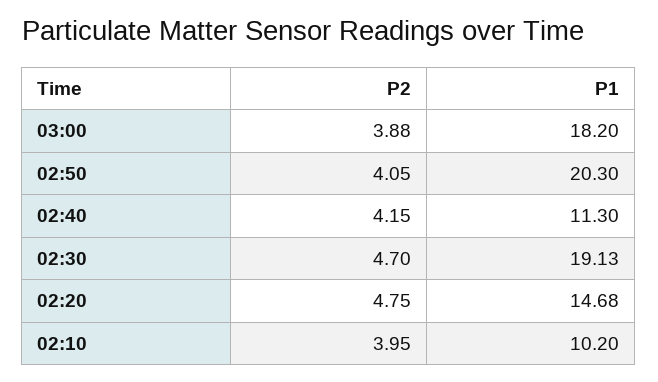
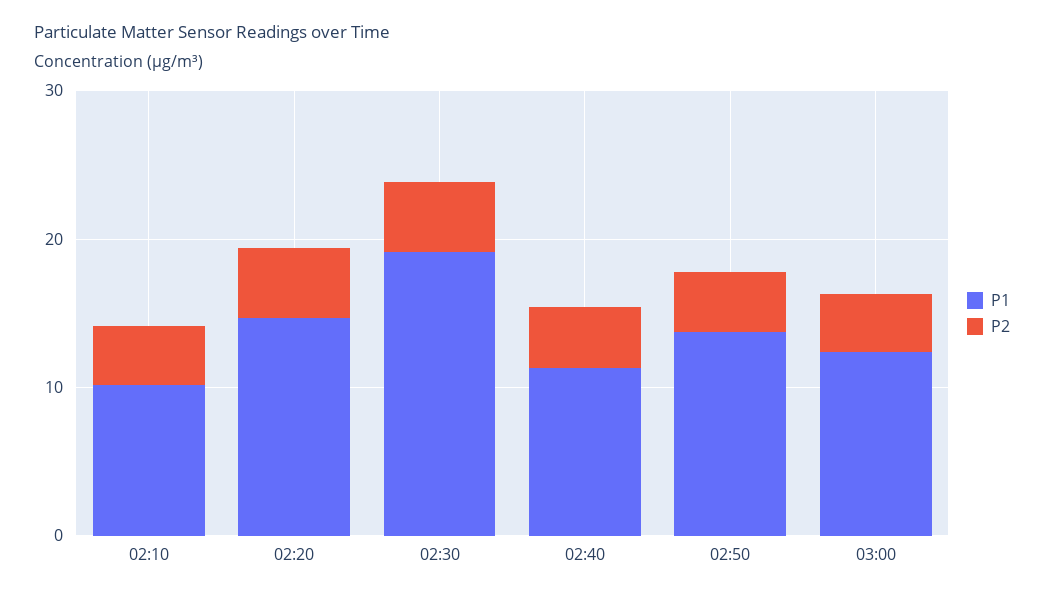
P1, 03:00: 18.2 -> 12
P1, 02:50: 20.3 -> 14

